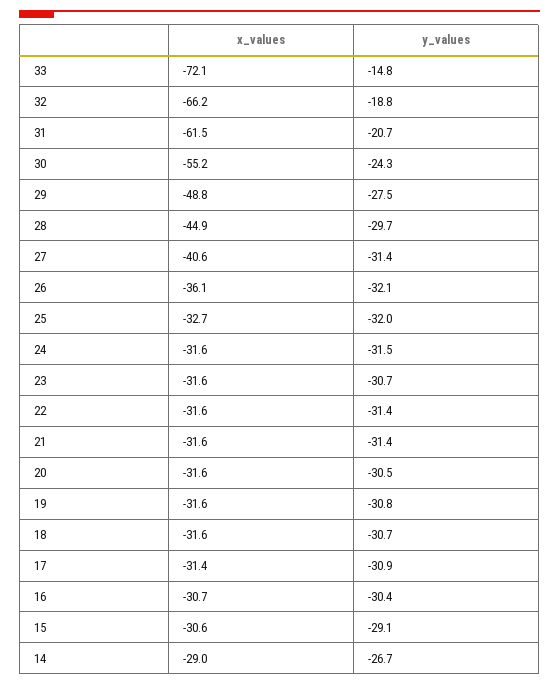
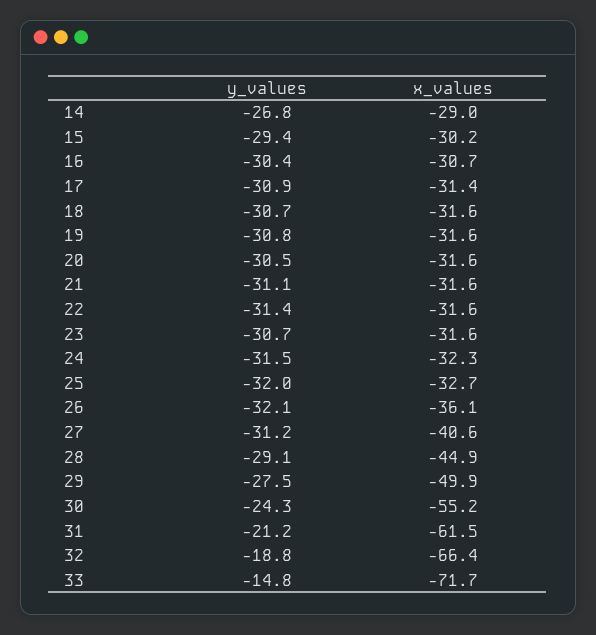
x_values, 33: -72.1 -> -71.7
x_values, 32: -66.2 -> -66.4
y_values, 31: -20.7 -> -21.2
x_values, 29: -48.8 -> -49.9
y_values, 28: -29.7 -> -29.1
y_values, 27: -31.4 -> -31.2
x_values, 24: -31.6 -> -32.3
y_values, 21: -31.4 -> -31.1
x_values, 15: -30.6 -> -30.2
y_values, 15: -29.1 -> -29.4
y_values, 14: -26.7 -> -26.8

